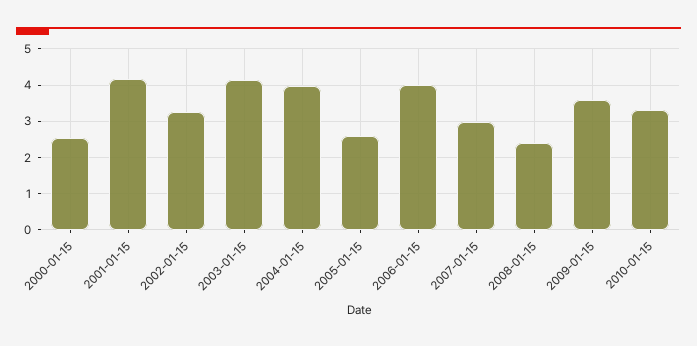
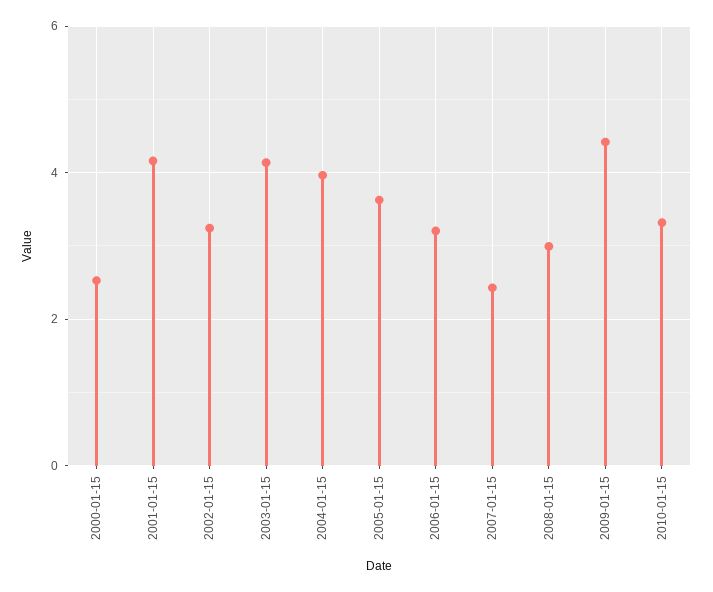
2005-01-15: 2.6 -> 3.6
2006-01-15: 4 -> 3.2
2007-01-15: 3 -> 2.4
2008-01-15: 2.4 -> 3
2009-01-15: 3.6 -> 4.4

